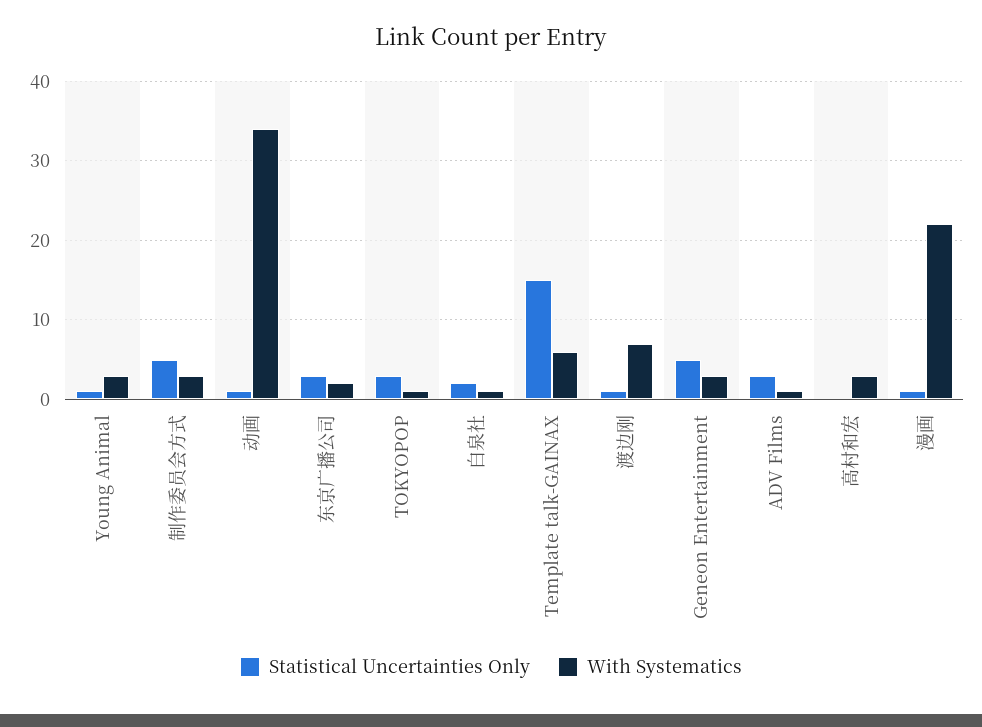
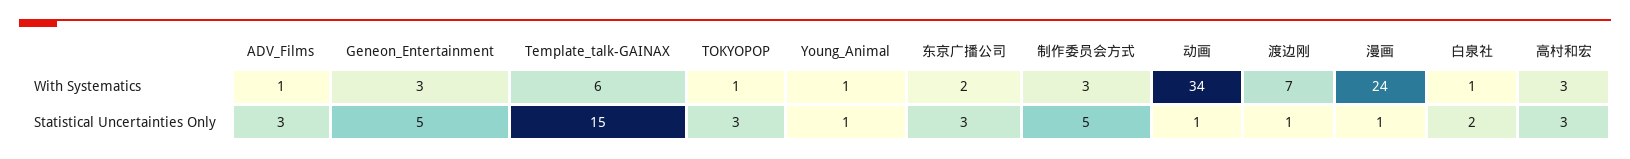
With Systematics, Young Animal: 3 -> 1
Statistical Uncertainties Only, 高村和宏: 0 -> 3
With Systematics, 漫画: 22 -> 24

